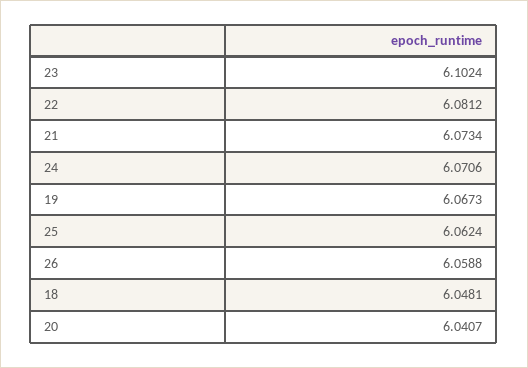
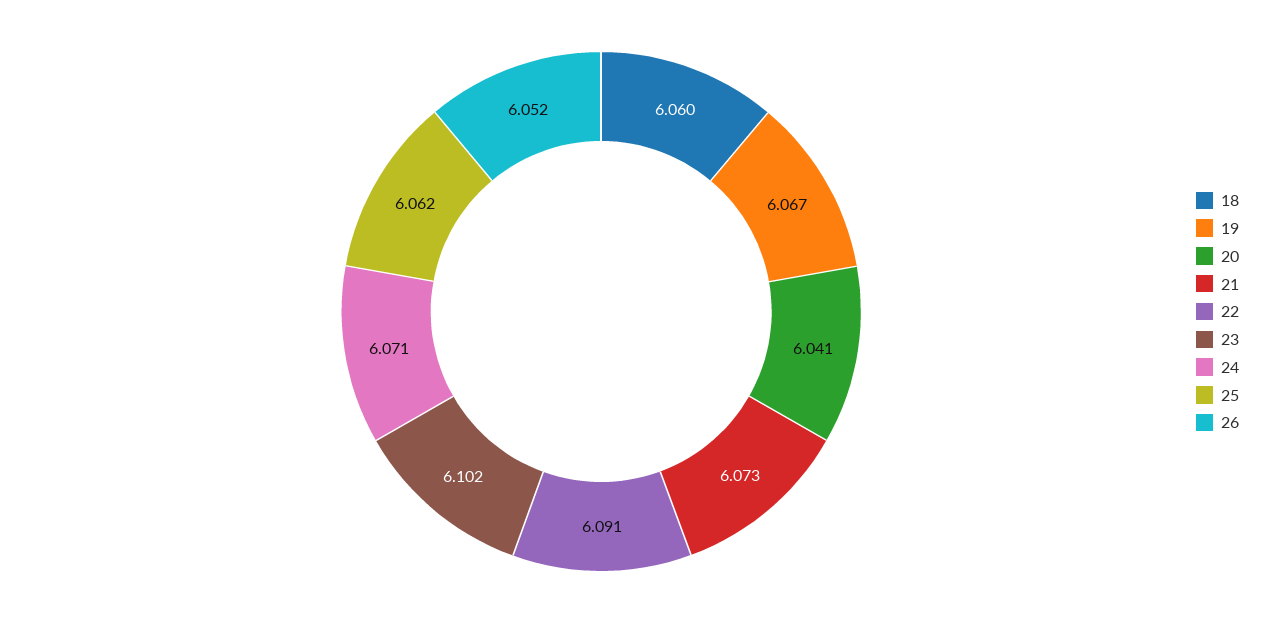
22: 6.0812 -> 6.091
26: 6.0588 -> 6.052
18: 6.0481 -> 6.06

